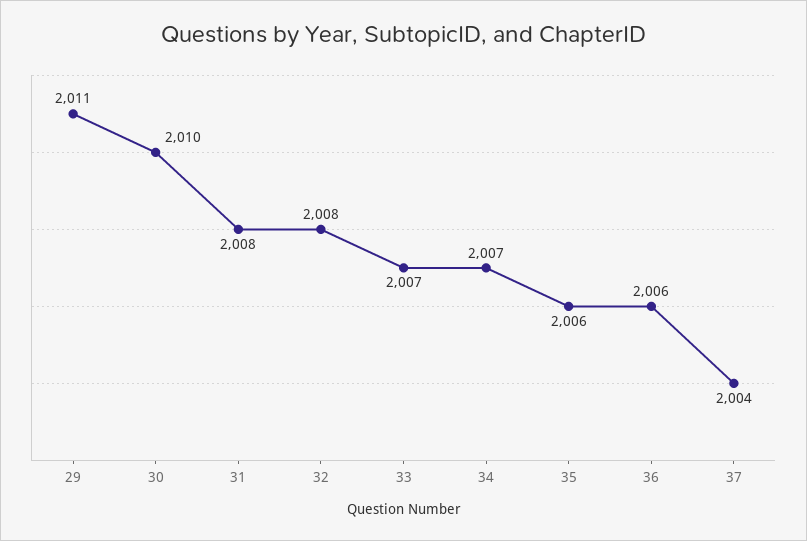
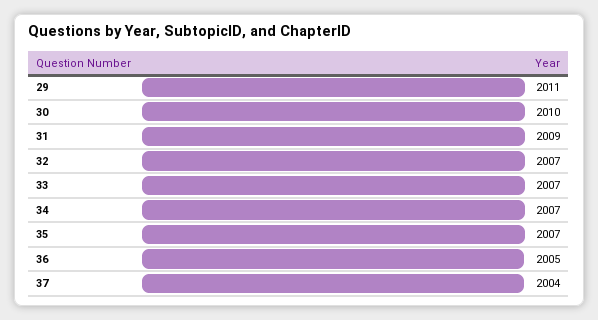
31: 2008 -> 2009
32: 2008 -> 2007
35: 2006 -> 2007
36: 2006 -> 2005

